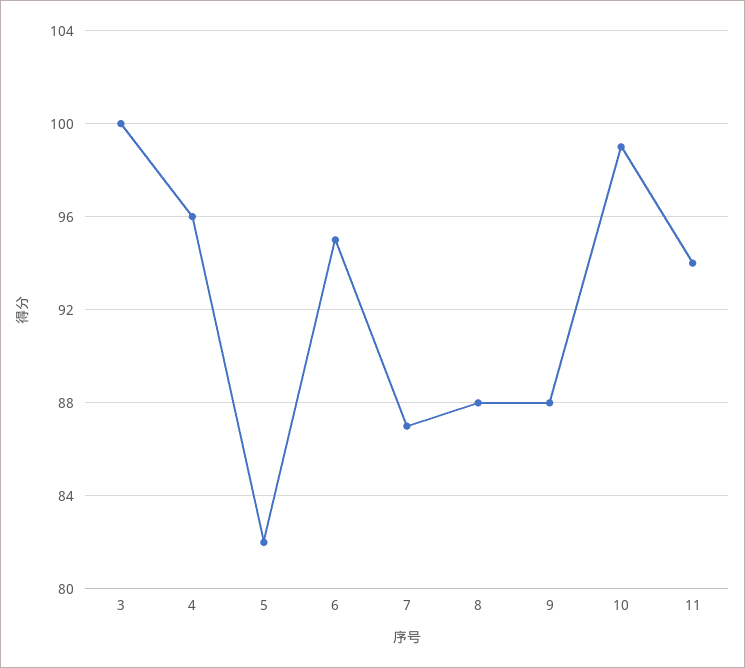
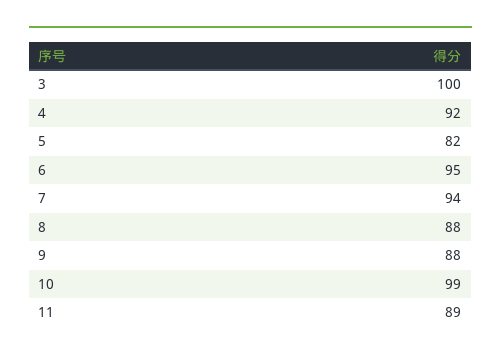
4: 96 -> 92
7: 87 -> 94
11: 94 -> 89

